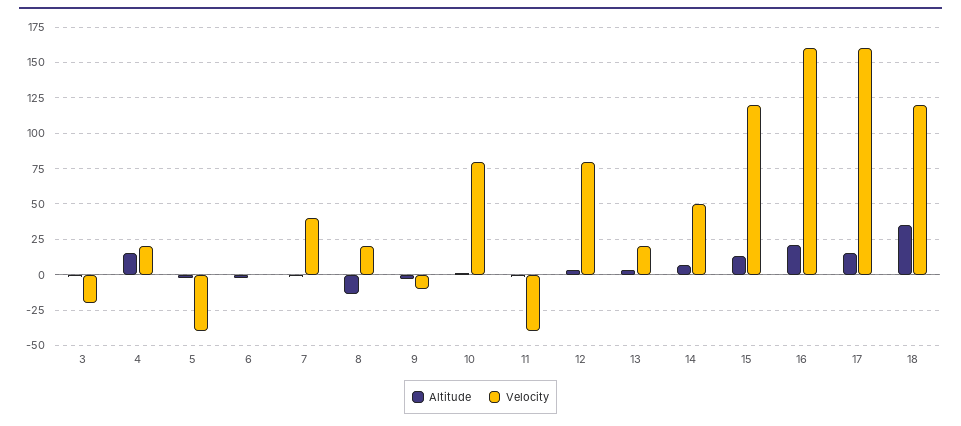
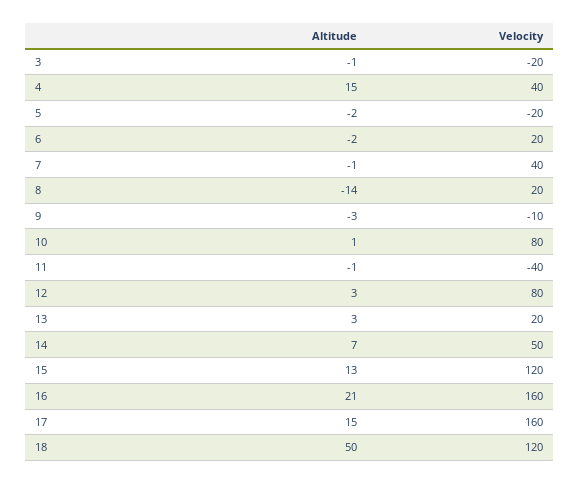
Velocity, 4: 20 -> 40
Velocity, 5: -40 -> -20
Velocity, 6: 0 -> 20
Altitude, 18: 35 -> 50

